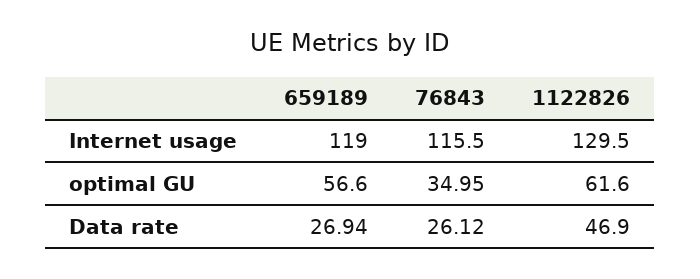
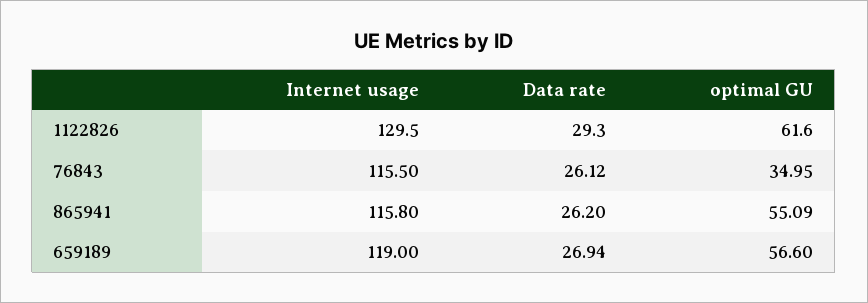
1122826, Data rate: 46.9 -> 29.3
865941, Internet usage: none -> 115.8
865941, Data rate: none -> 26.2
865941, optimal GU: none -> 55.09

